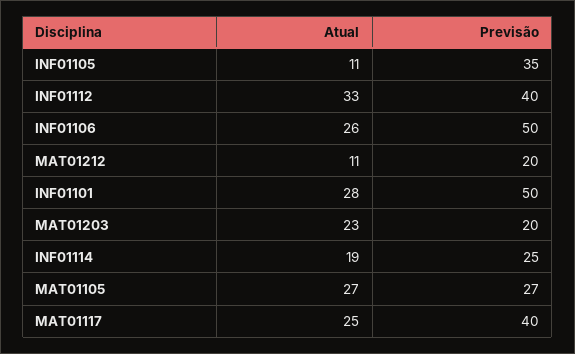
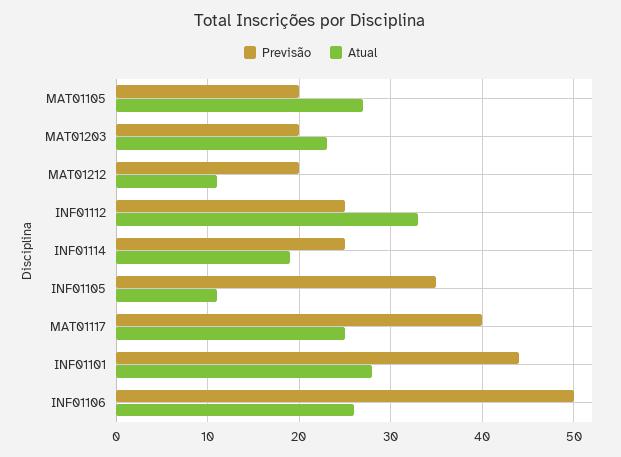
Previsão, INF01112: 40 -> 25
Previsão, INF01101: 50 -> 44
Previsão, MAT01105: 27 -> 20

